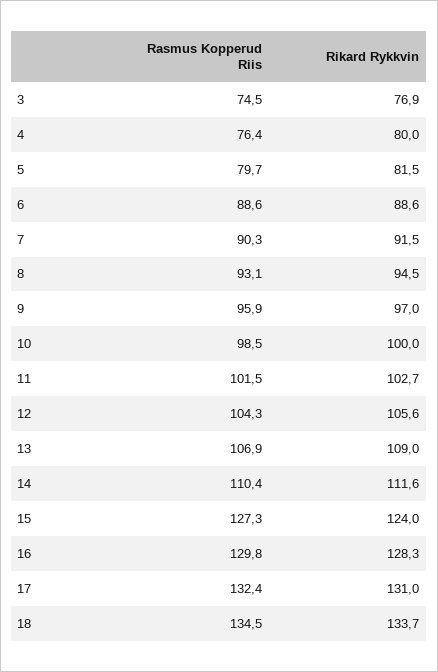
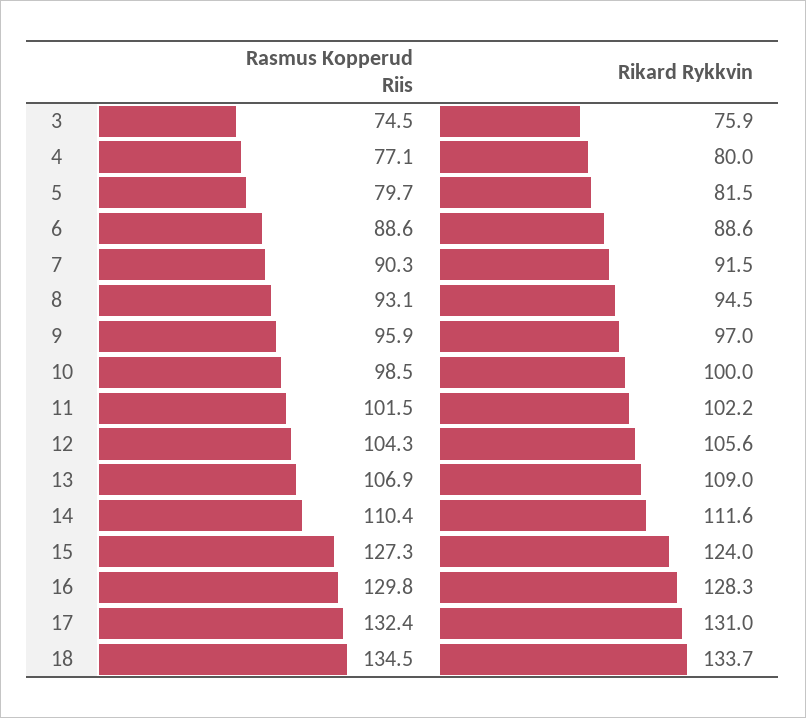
Rikard Rykkvin, 3: 76.9 -> 75.9
Rasmus Kopperud Riis, 4: 76.4 -> 77.1
Rikard Rykkvin, 11: 102.7 -> 102.2

